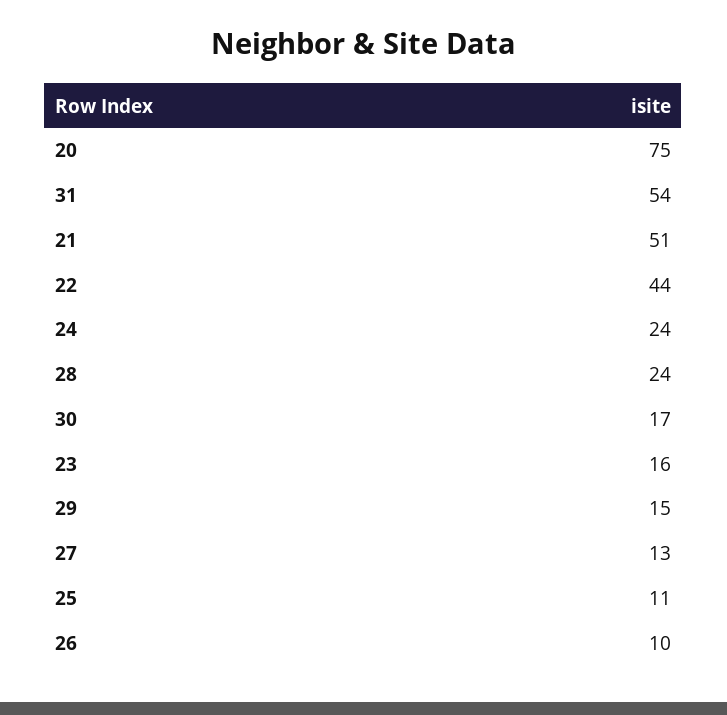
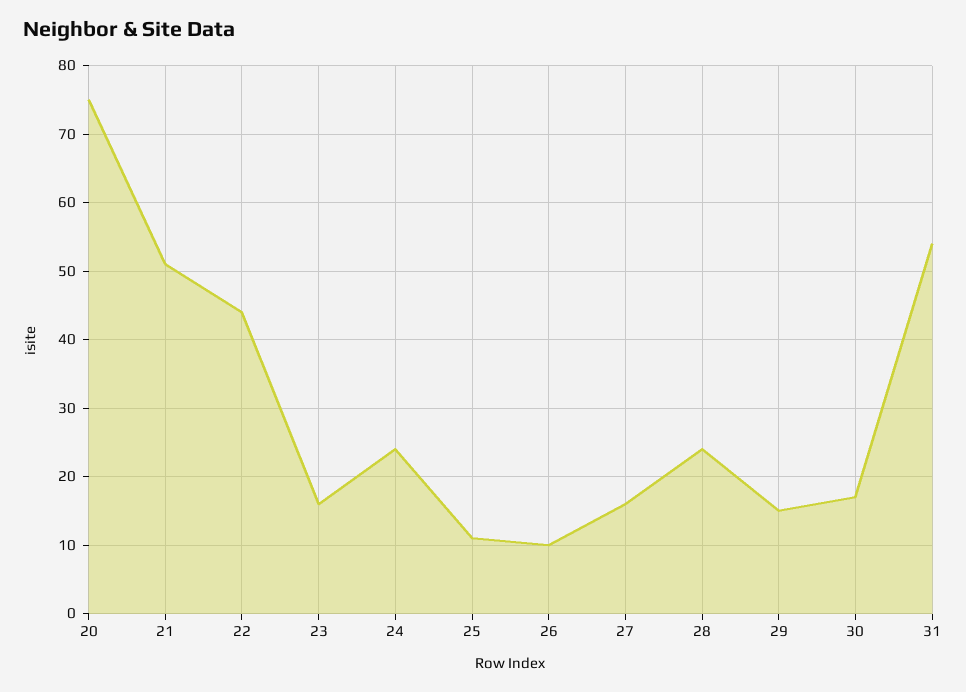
27: 13 -> 16

